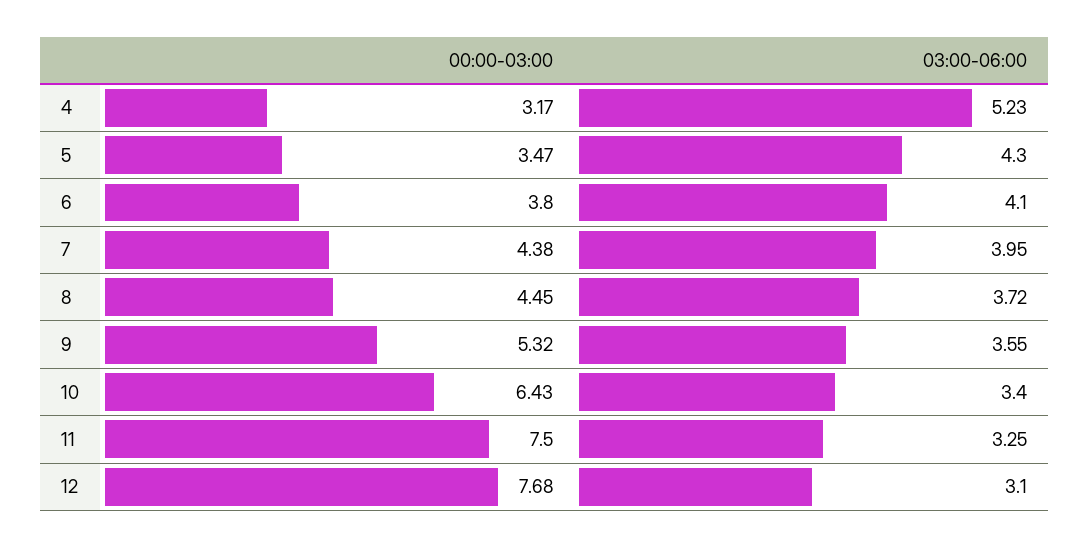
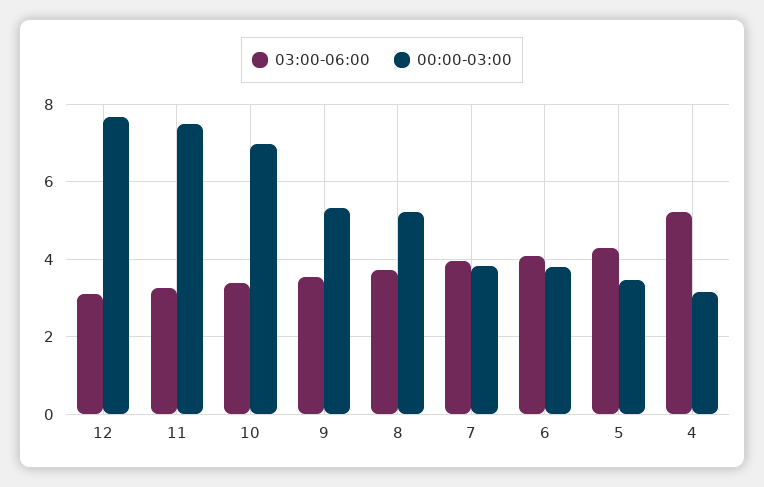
00:00-03:00, 7: 4.38 -> 3.8
00:00-03:00, 8: 4.45 -> 5.2
00:00-03:00, 10: 6.43 -> 7

